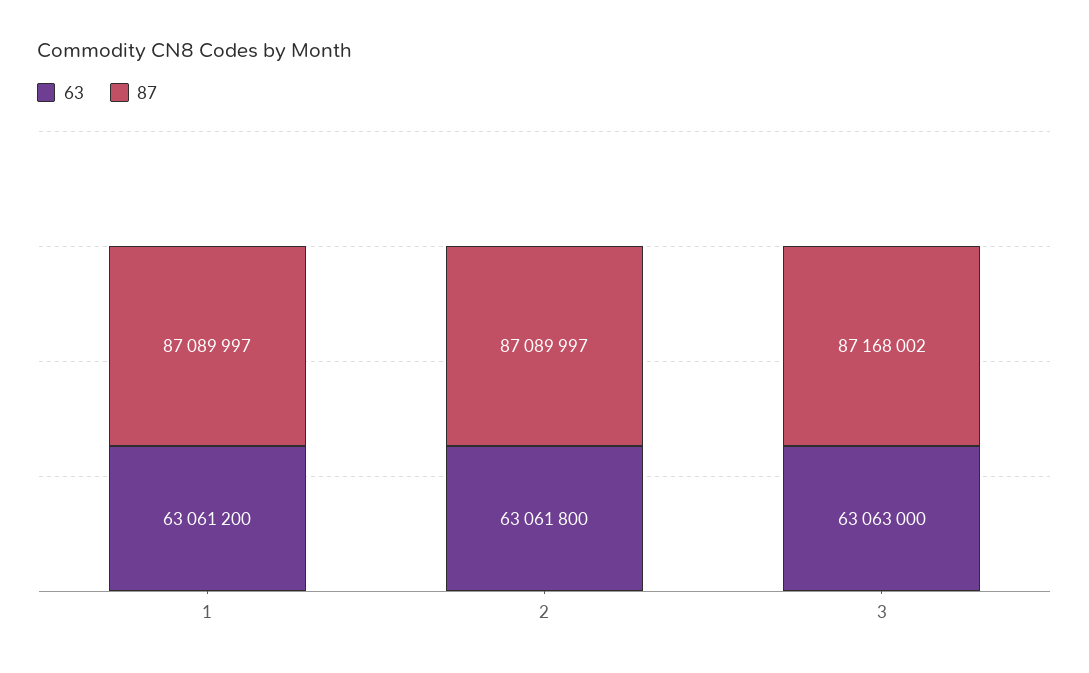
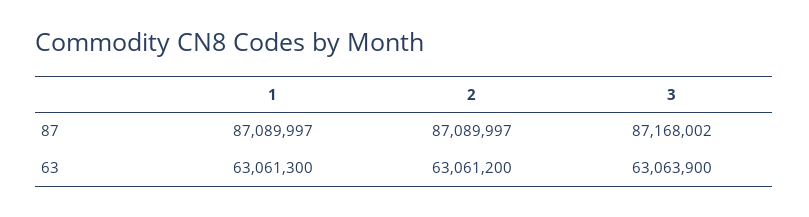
63, 1: 63061200 -> 63061300
63, 2: 63061800 -> 63061200
63, 3: 63063000 -> 63063900

